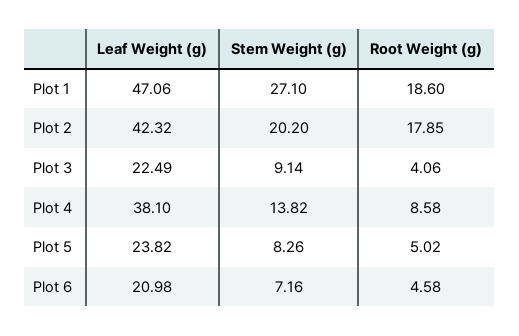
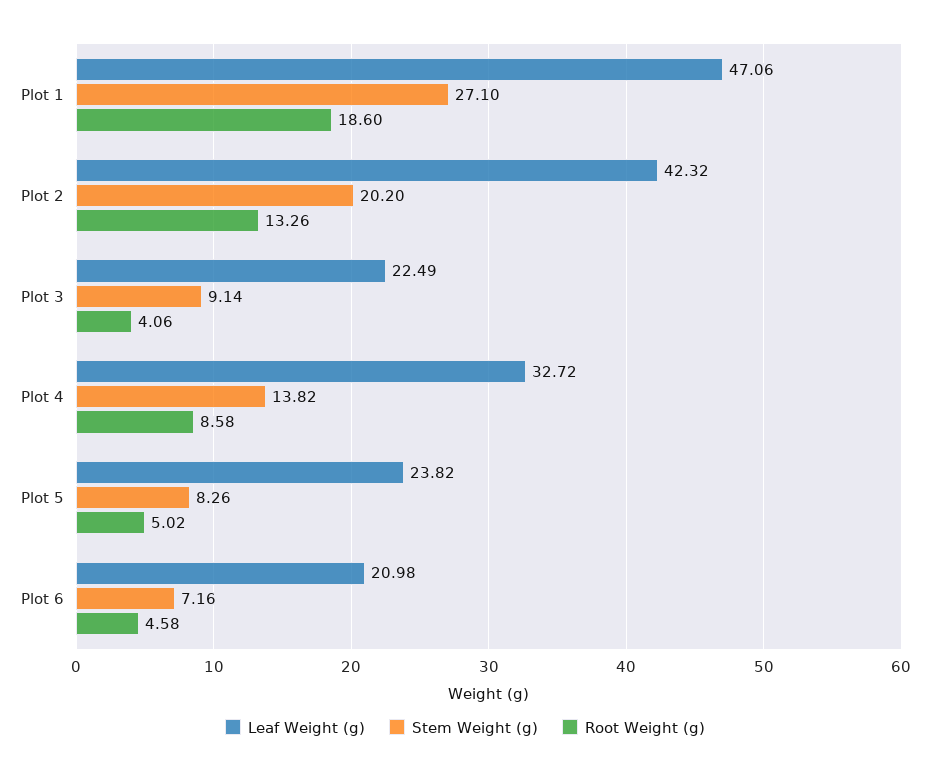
Root Weight (g), Plot 2: 17.85 -> 13.26
Leaf Weight (g), Plot 4: 38.1 -> 32.72

